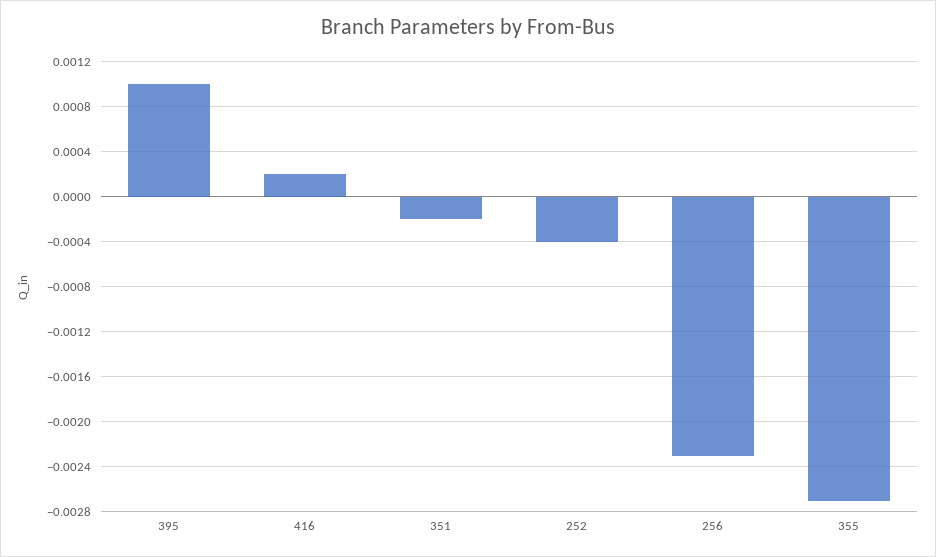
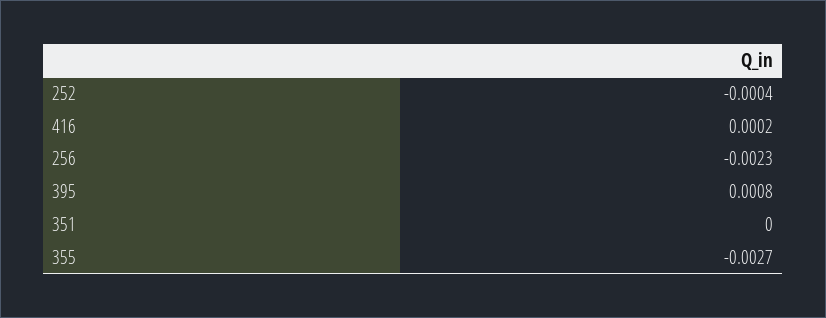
395: 0.001 -> 0.0008
351: -0.0002 -> 0

